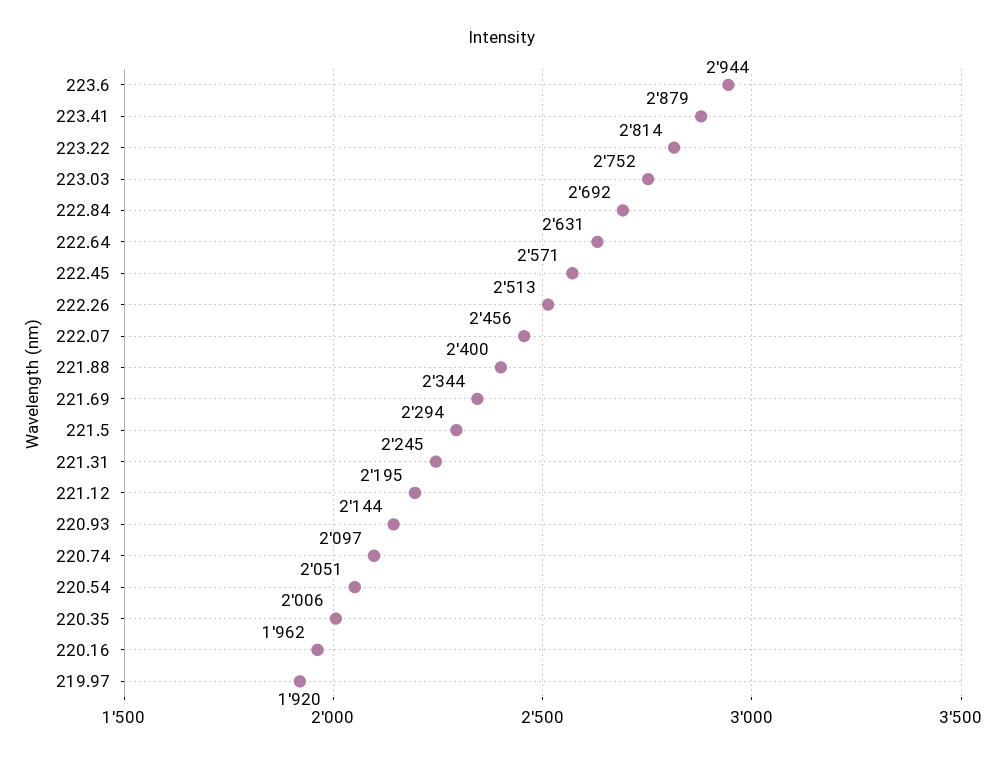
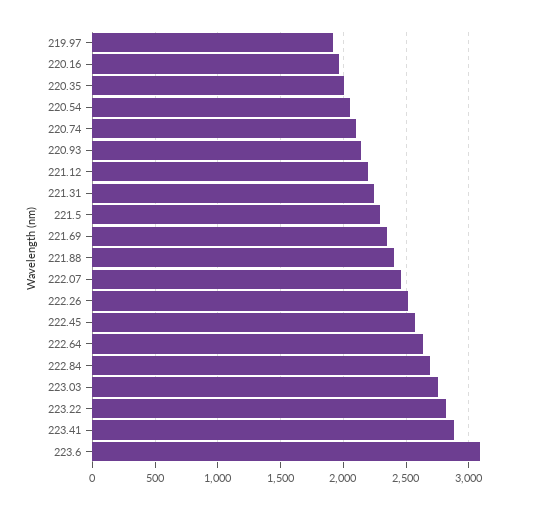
223.6: 2944 -> 3100

